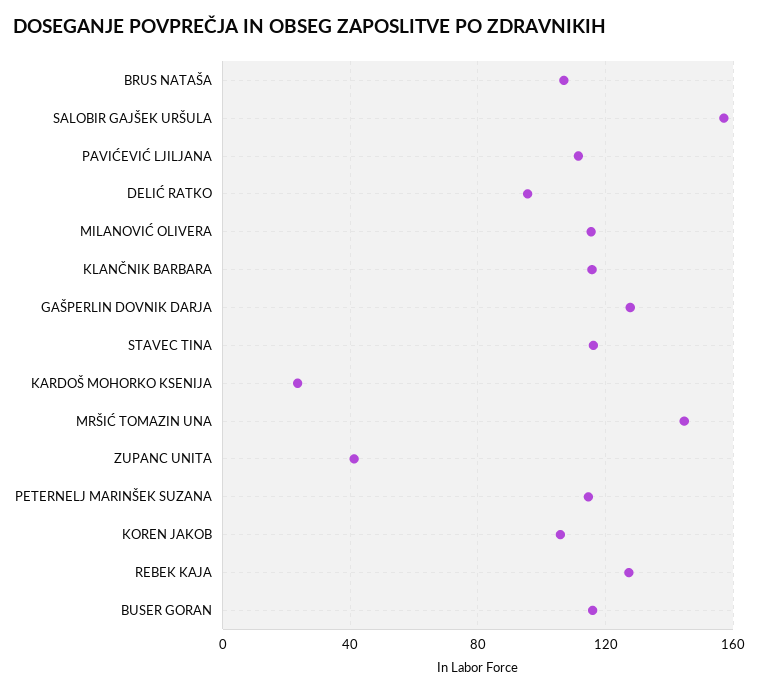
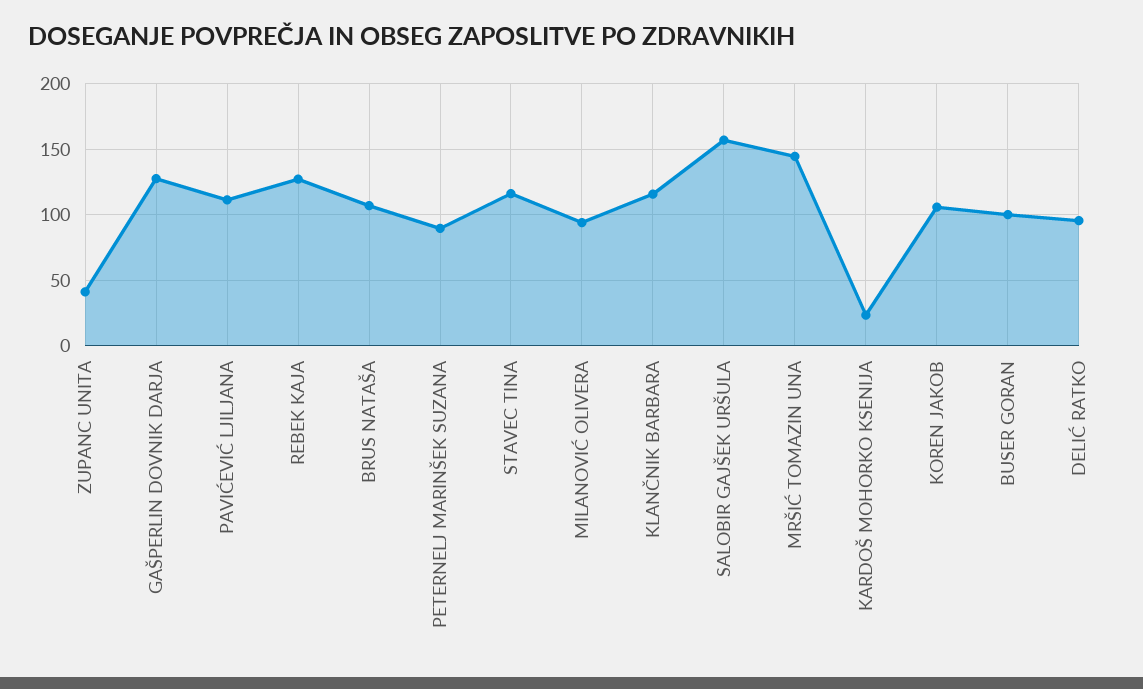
MILANOVIĆ OLIVERA: 115 -> 95
PETERNELJ MARINŠEK SUZANA: 115 -> 90
BUSER GORAN: 115 -> 100

